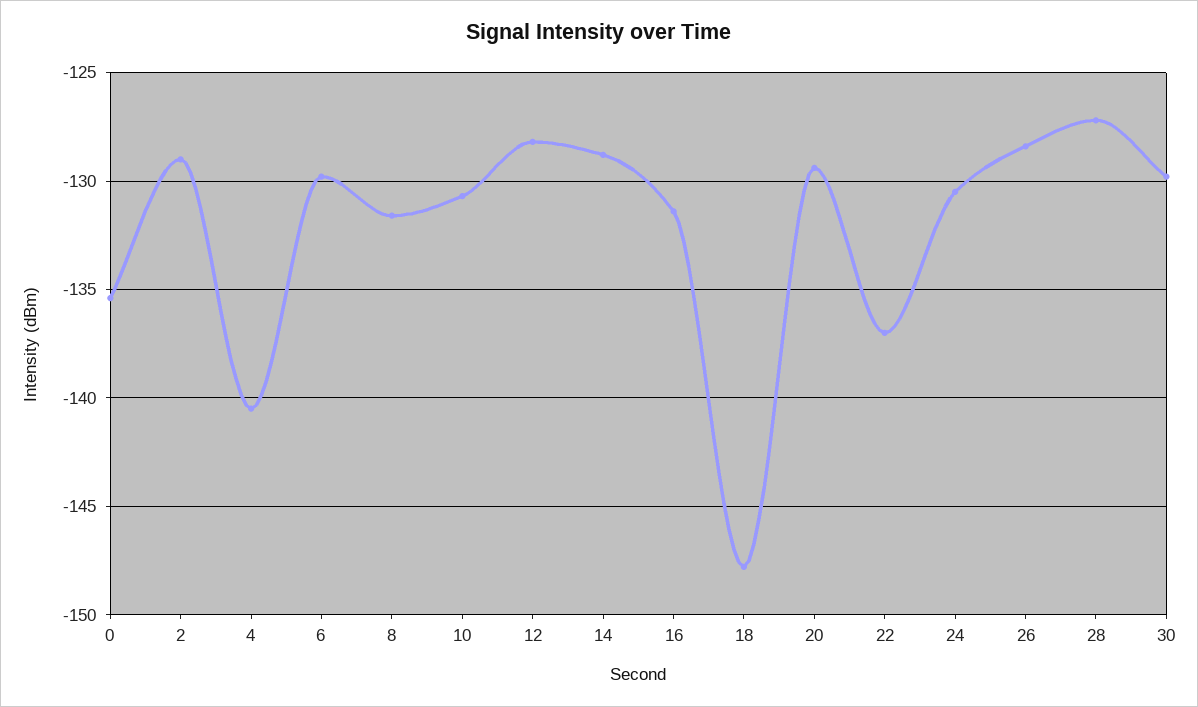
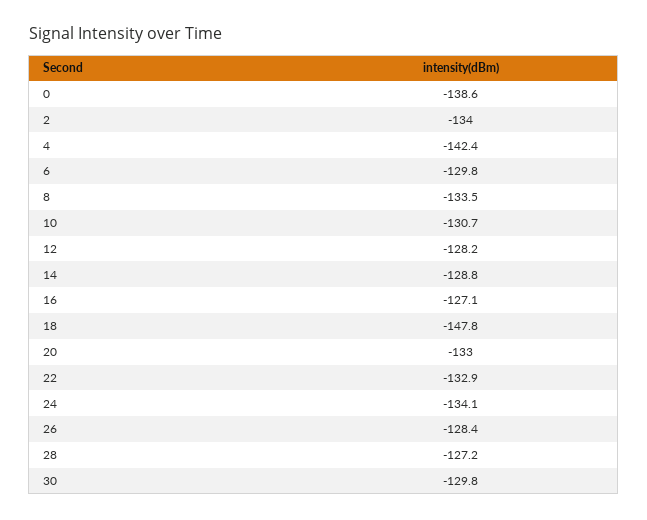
0: -135.5 -> -138.6
2: -129 -> -134
4: -140.5 -> -142.4
8: -131.5 -> -133.5
16: -131.5 -> -127.1
20: -129.5 -> -133
22: -137 -> -132.9
24: -130.5 -> -134.1

